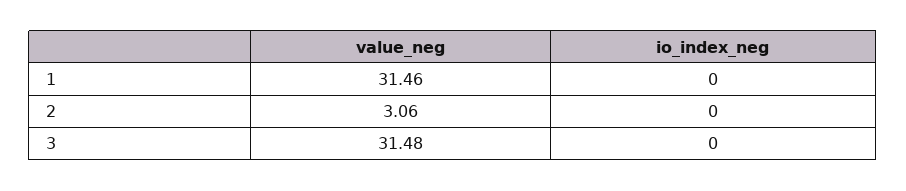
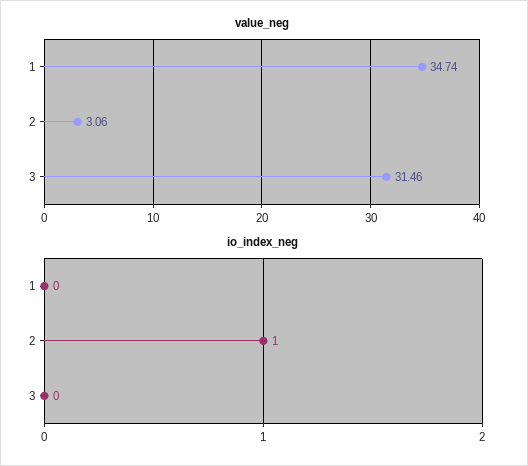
value_neg, 1: 31.46 -> 34.74
io_index_neg, 2: 0 -> 1
value_neg, 3: 31.48 -> 31.46

